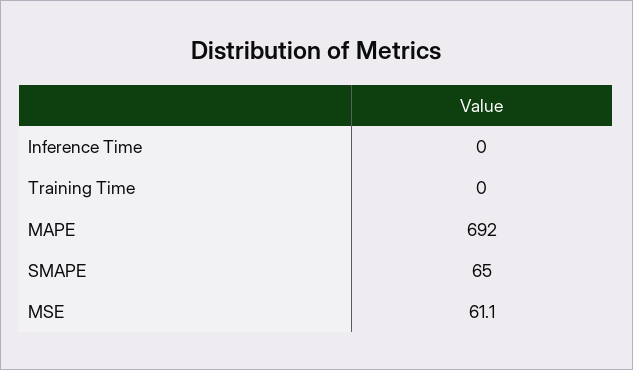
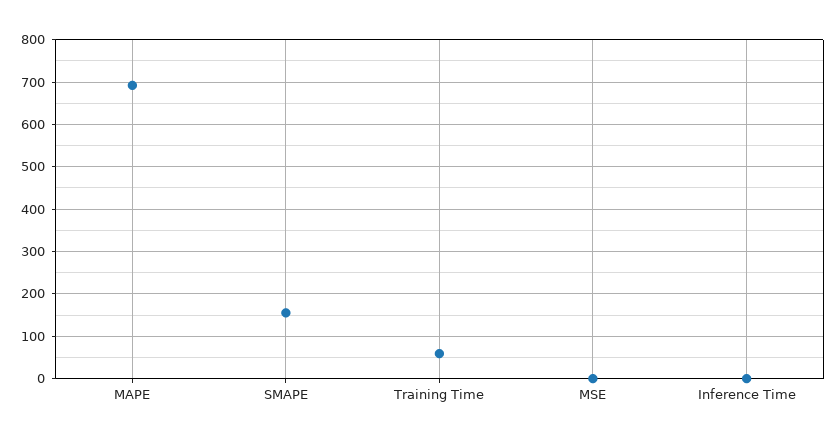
Training Time: 0 -> 60
SMAPE: 65 -> 160
MSE: 61.1 -> 0

